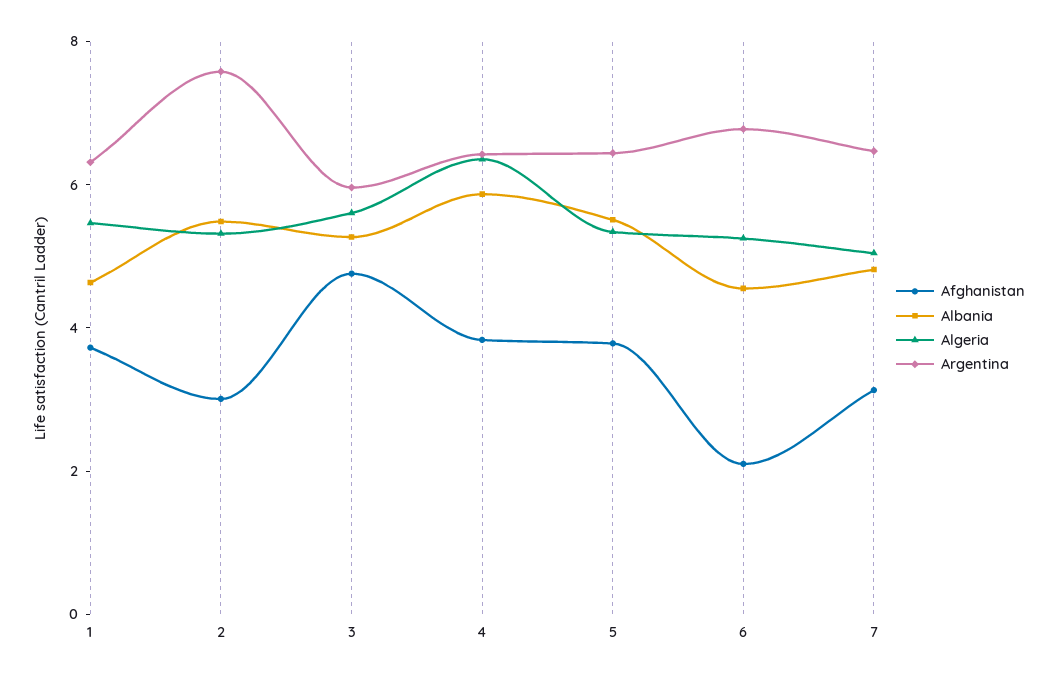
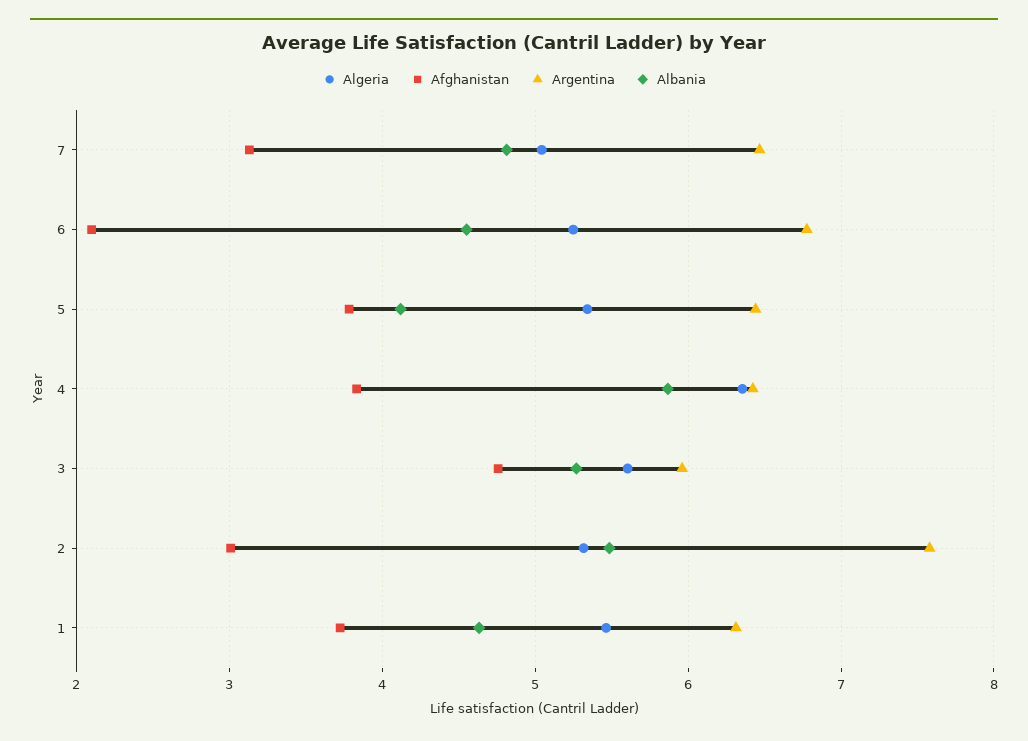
Albania, 5: 5.5 -> 4.1

